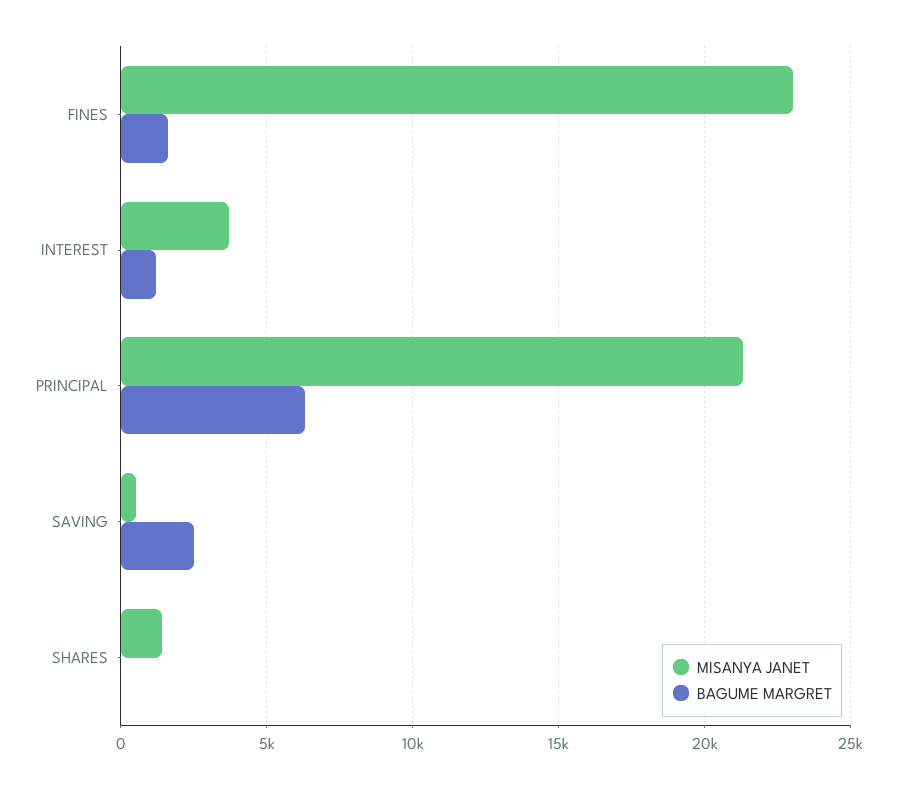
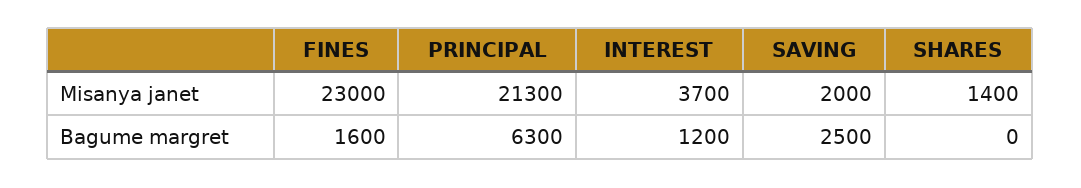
MISANYA JANET, SAVING: 500 -> 2000

